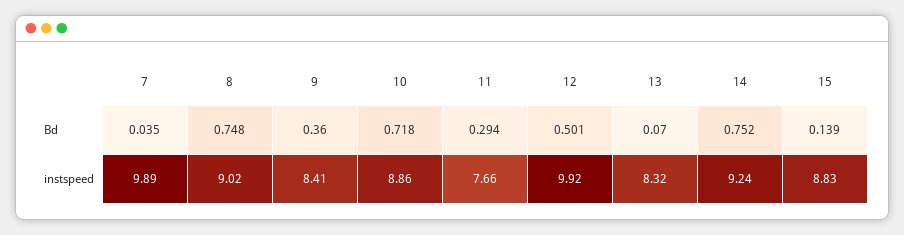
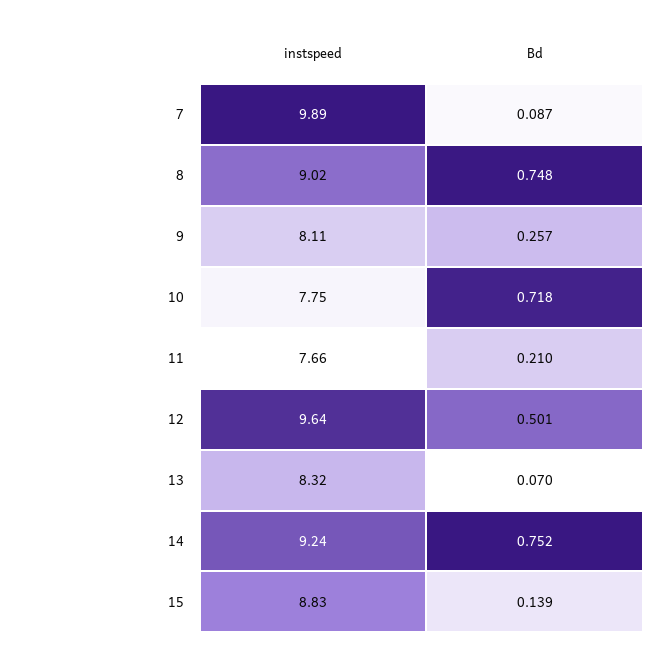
7, Bd: 0.035 -> 0.087
9, Bd: 0.36 -> 0.257
11, Bd: 0.294 -> 0.21
9, instspeed: 8.41 -> 8.11
10, instspeed: 8.86 -> 7.75
12, instspeed: 9.92 -> 9.64

